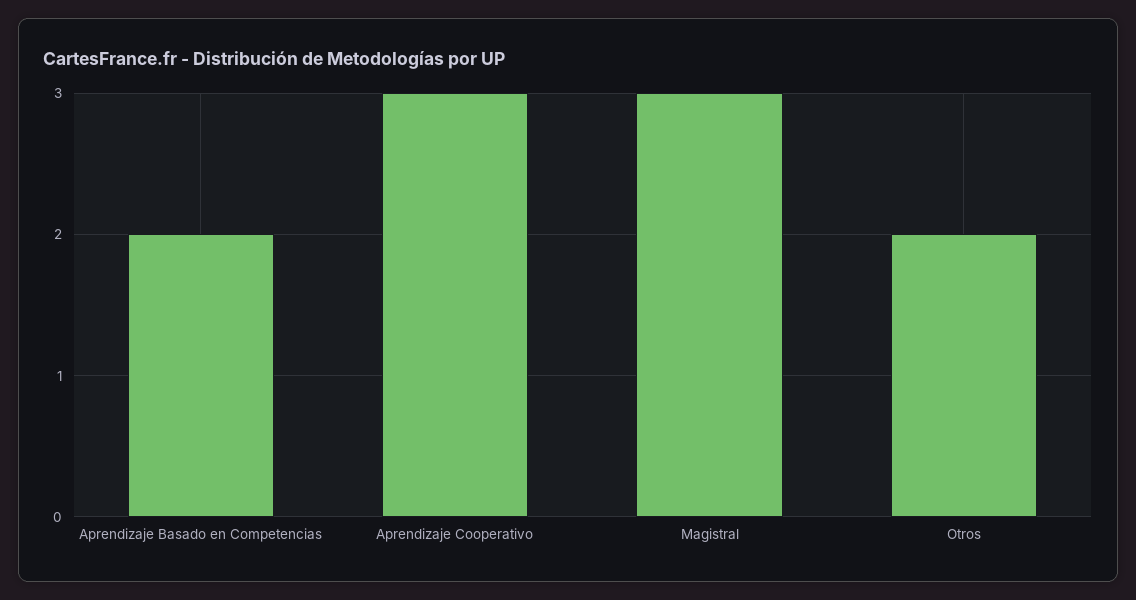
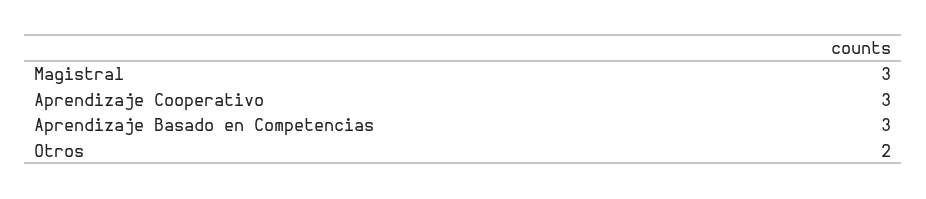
Aprendizaje Basado en Competencias: 2 -> 3

